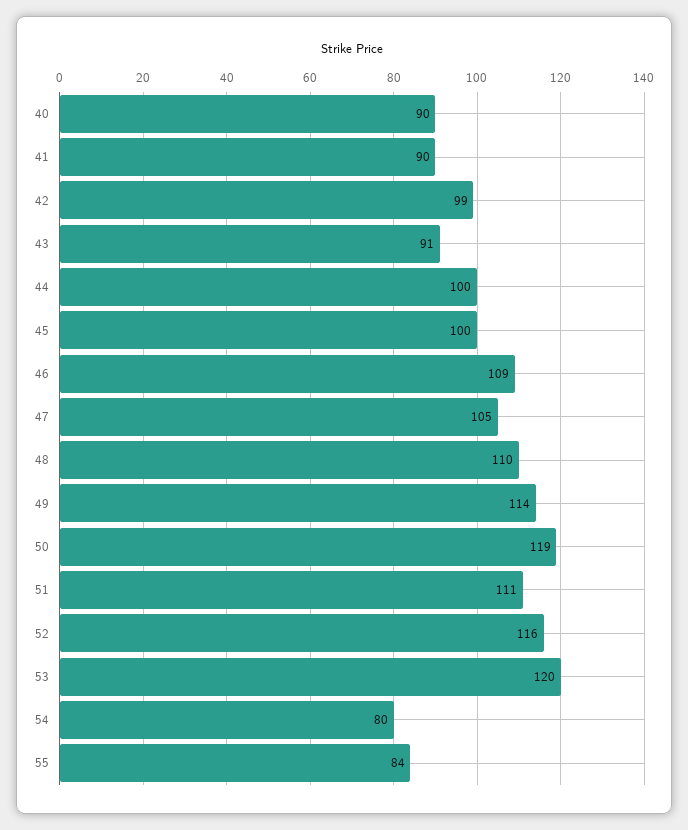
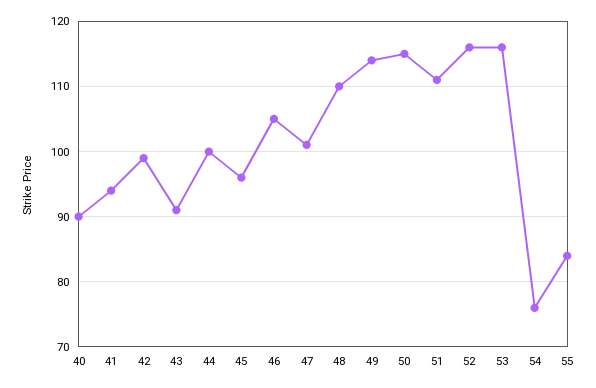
41: 90 -> 94
45: 100 -> 96
46: 109 -> 105
47: 105 -> 101
50: 119 -> 115
53: 120 -> 116
54: 80 -> 76

